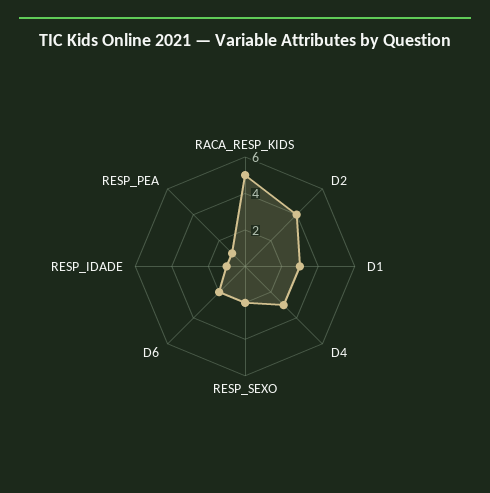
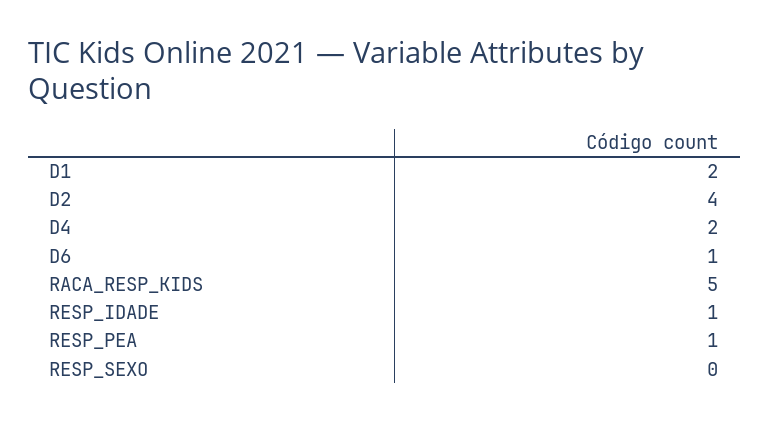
D1: 3 -> 2
D4: 3 -> 2
RESP_SEXO: 2 -> 0
D6: 2 -> 1

